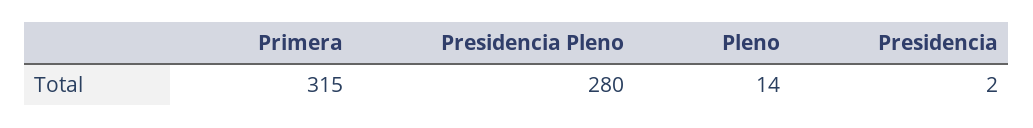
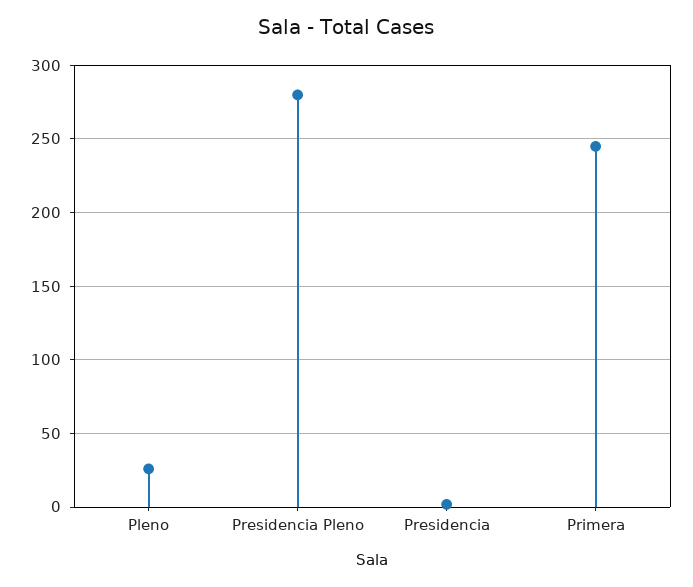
Primera: 315 -> 245
Pleno: 14 -> 25

